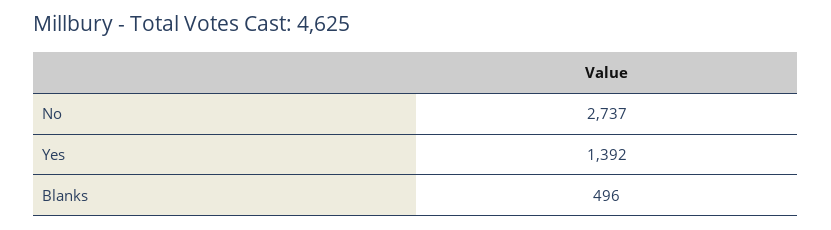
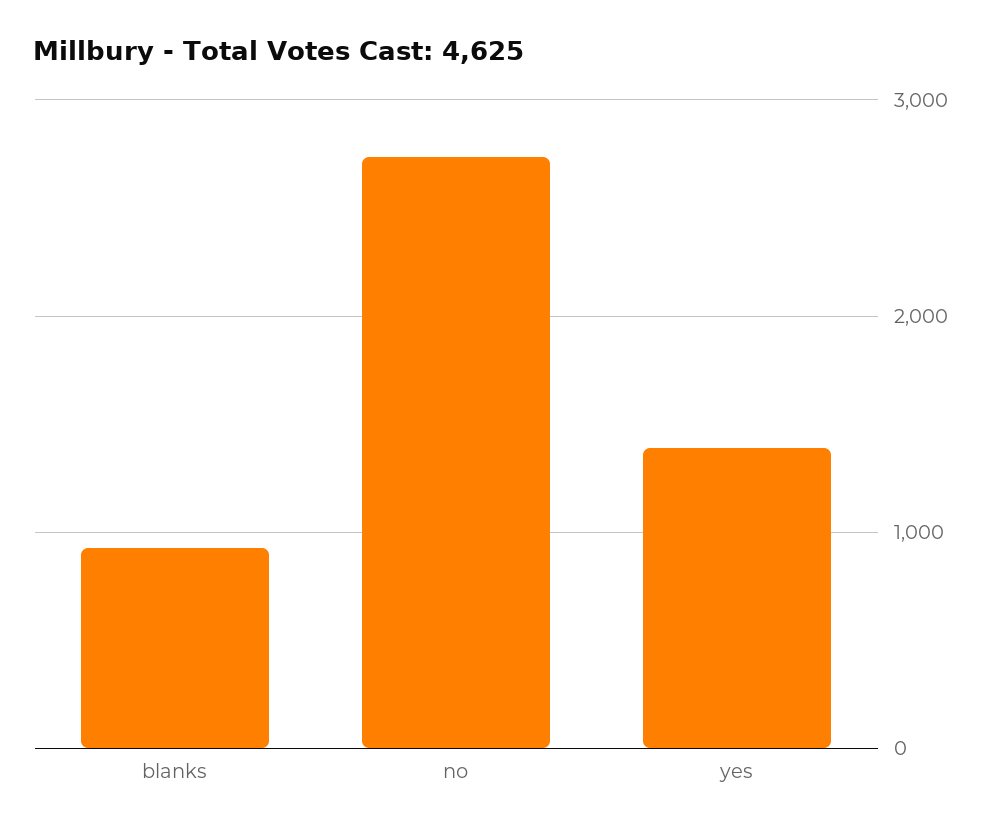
Blanks: 496 -> 900

